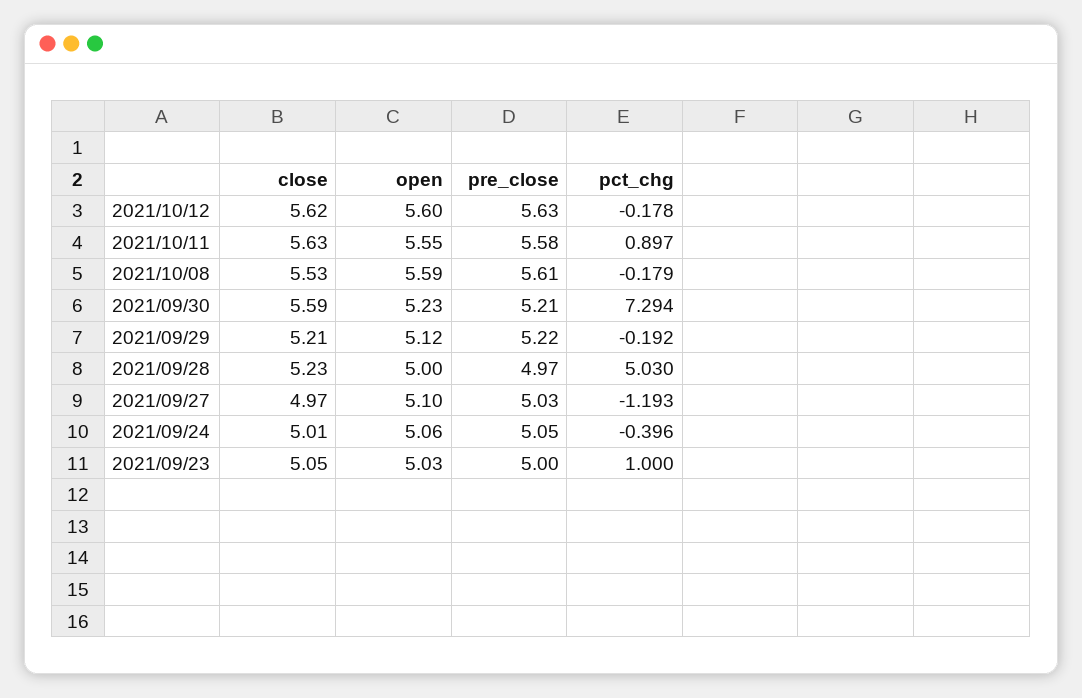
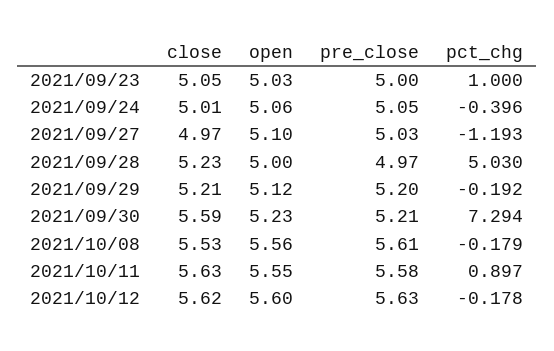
open, 2021/10/08: 5.59 -> 5.56
pre_close, 2021/09/29: 5.22 -> 5.2

